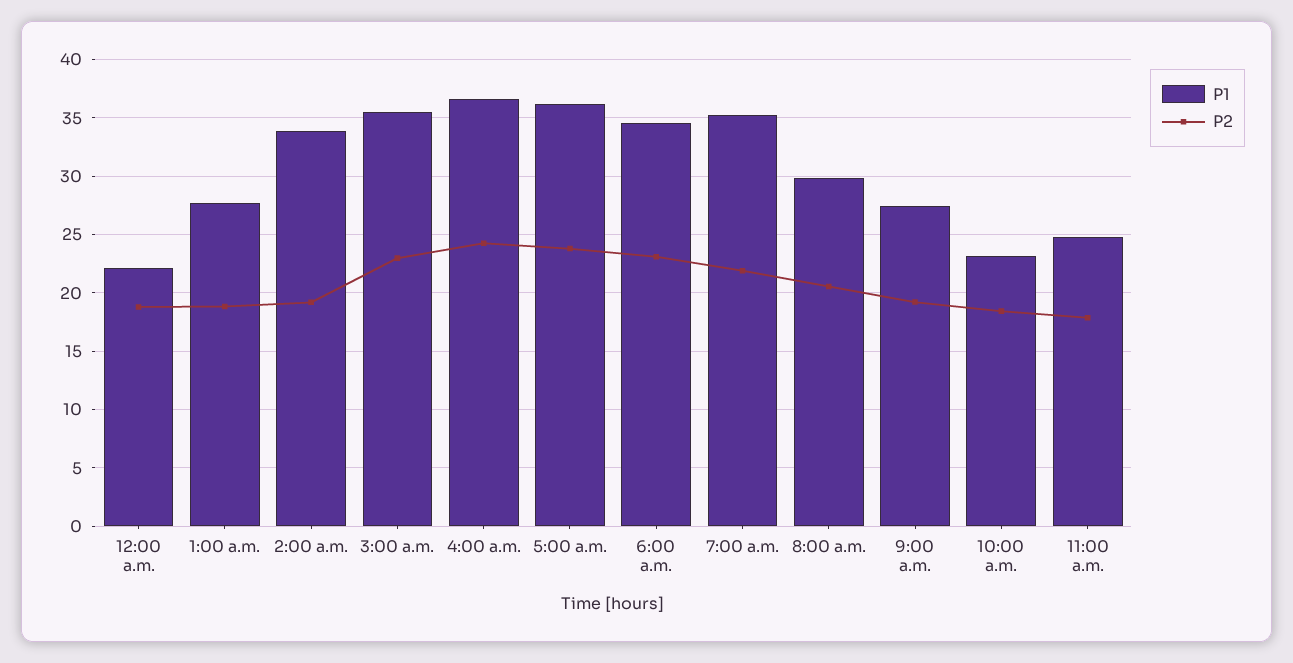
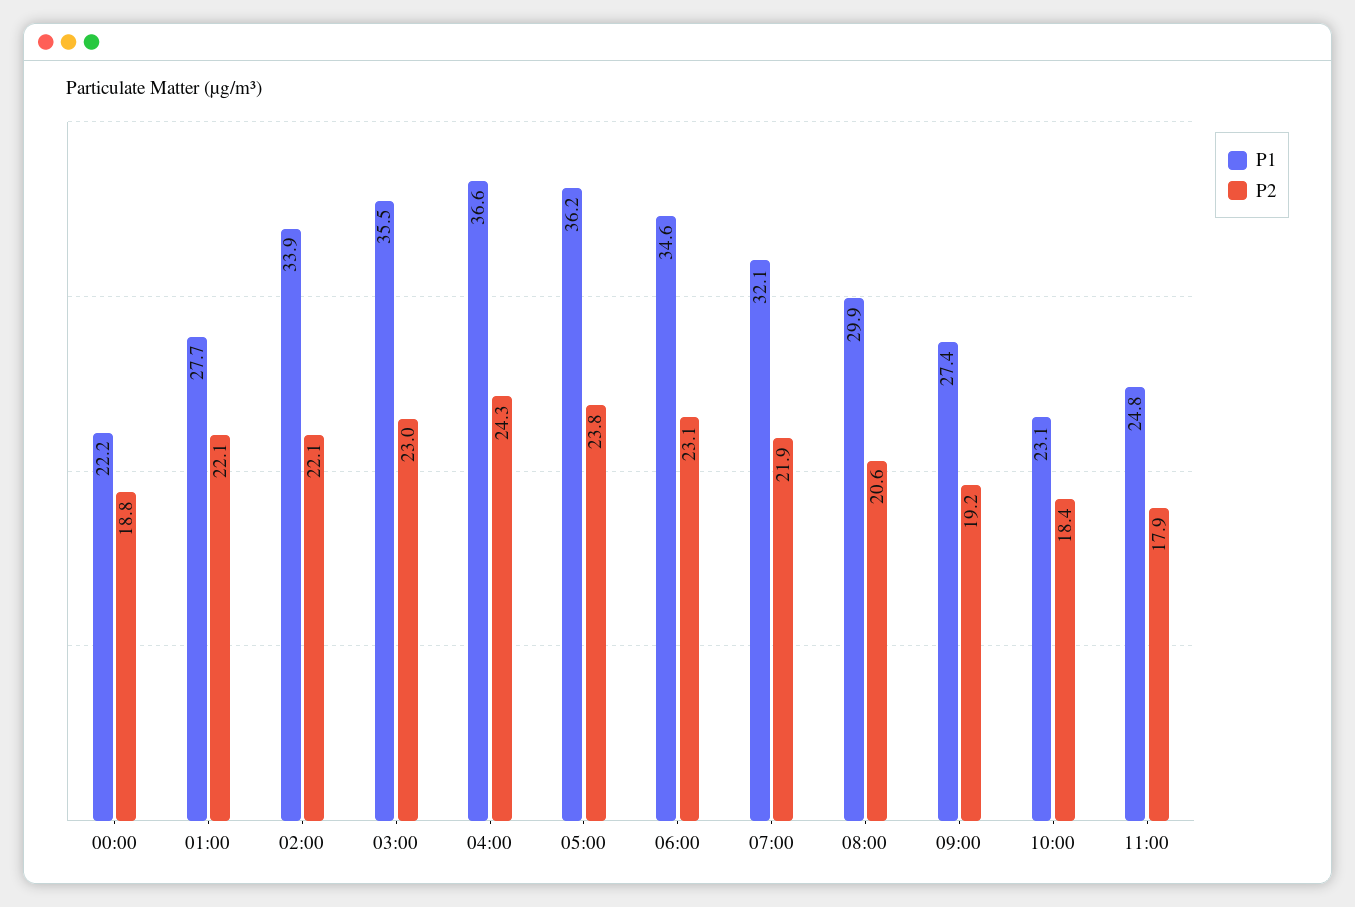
P2, 1:00 a.m.: 19 -> 22.1
P2, 2:00 a.m.: 19 -> 22.1
P1, 7:00 a.m.: 35 -> 32.1

